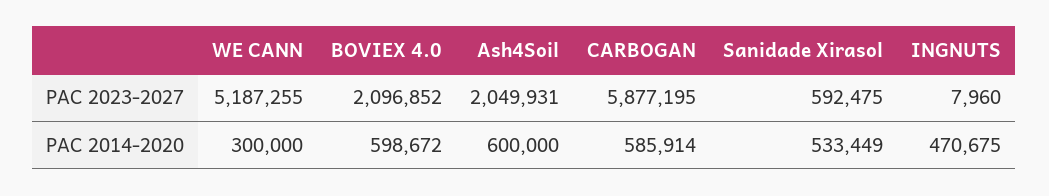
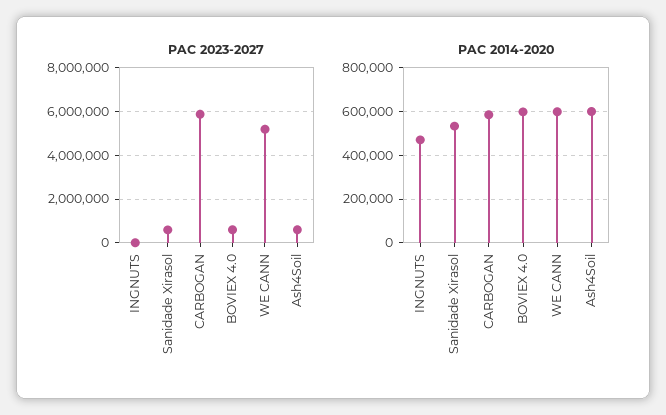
PAC 2023-2027, BOVIEX 4.0: 2096852 -> 500000
PAC 2023-2027, Ash4Soil: 2049931 -> 500000
PAC 2014-2020, WE CANN: 300000 -> 600000

